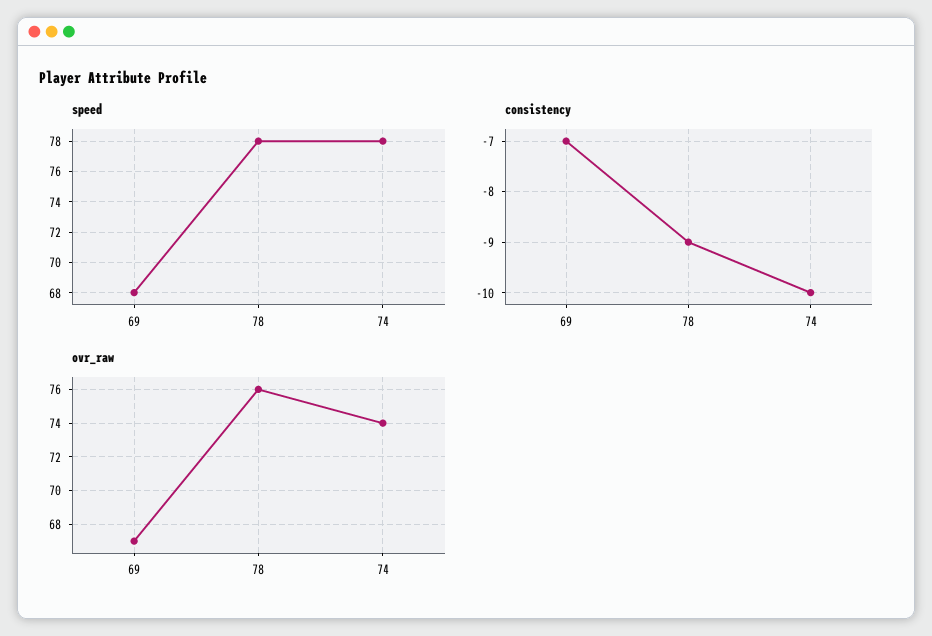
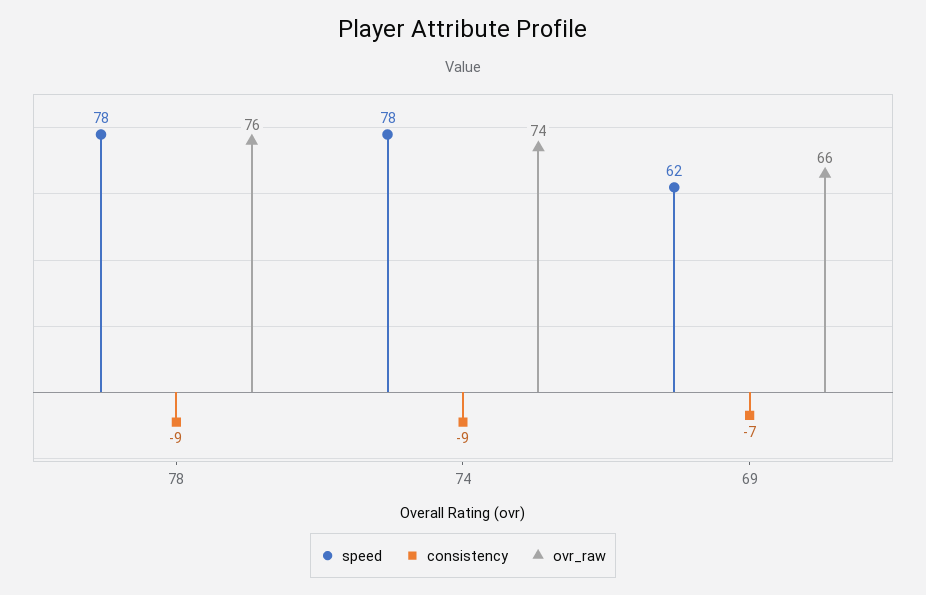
speed, 69: 68 -> 62
consistency, 74: -10 -> -9
ovr_raw, 69: 67 -> 66

